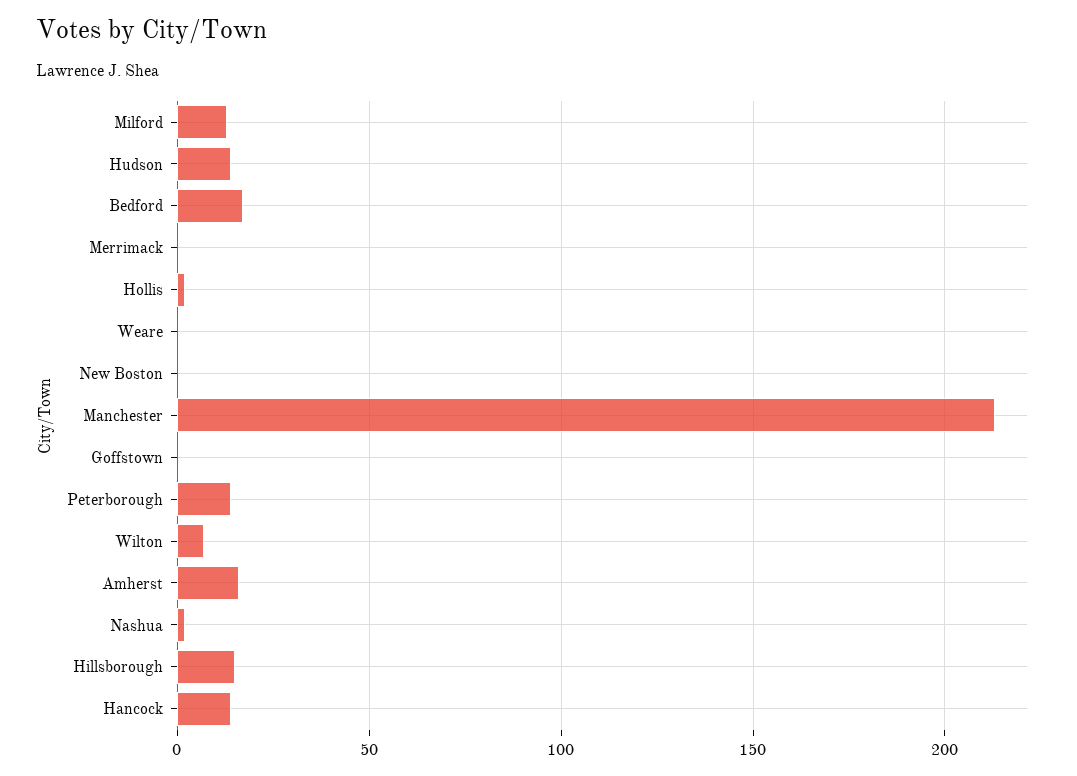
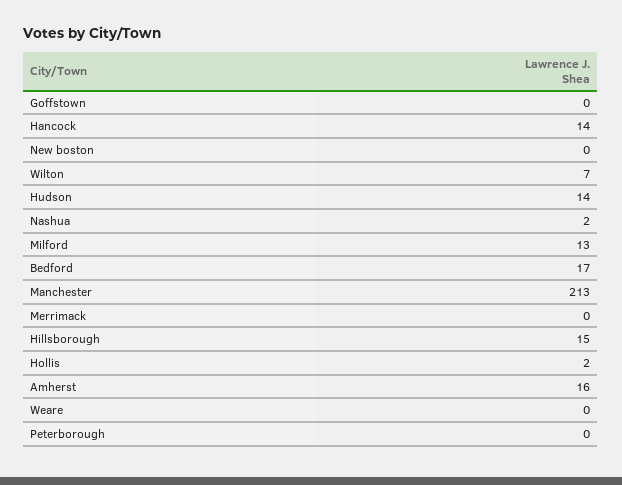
Peterborough: 15 -> 0

